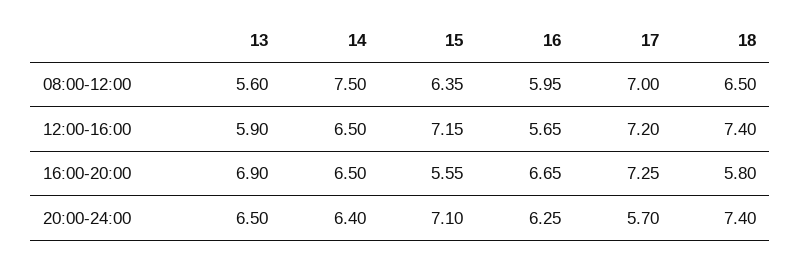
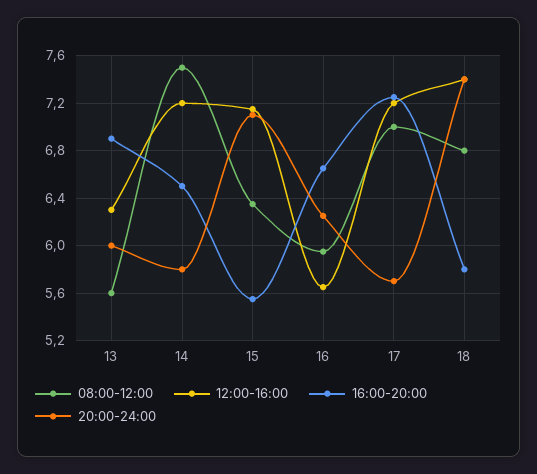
08:00-12:00, 18: 6.5 -> 6.8
12:00-16:00, 13: 5.9 -> 6.3
12:00-16:00, 14: 6.5 -> 7.2
20:00-24:00, 13: 6.5 -> 6
20:00-24:00, 14: 6.4 -> 5.8

